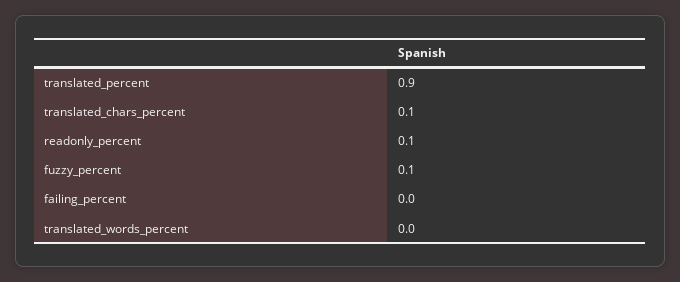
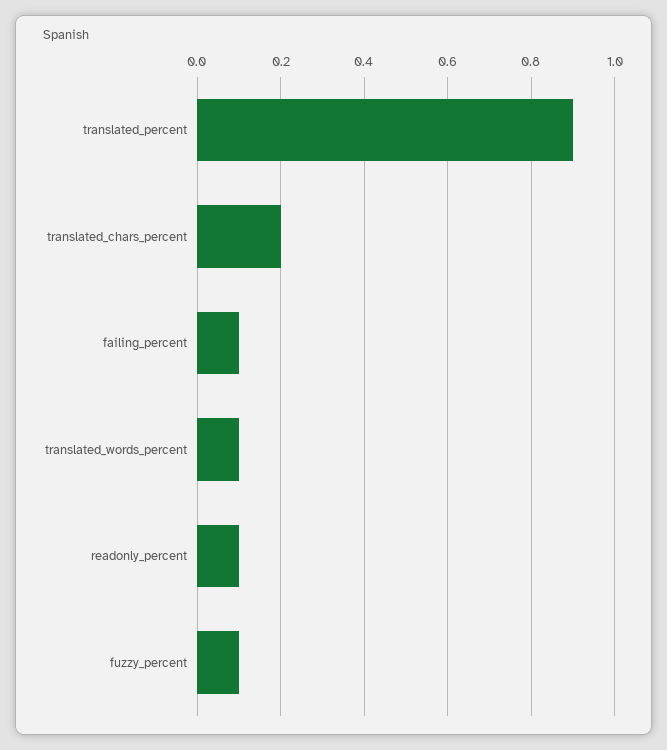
translated_chars_percent: 0.1 -> 0.2
failing_percent: 0 -> 0.1
translated_words_percent: 0 -> 0.1

